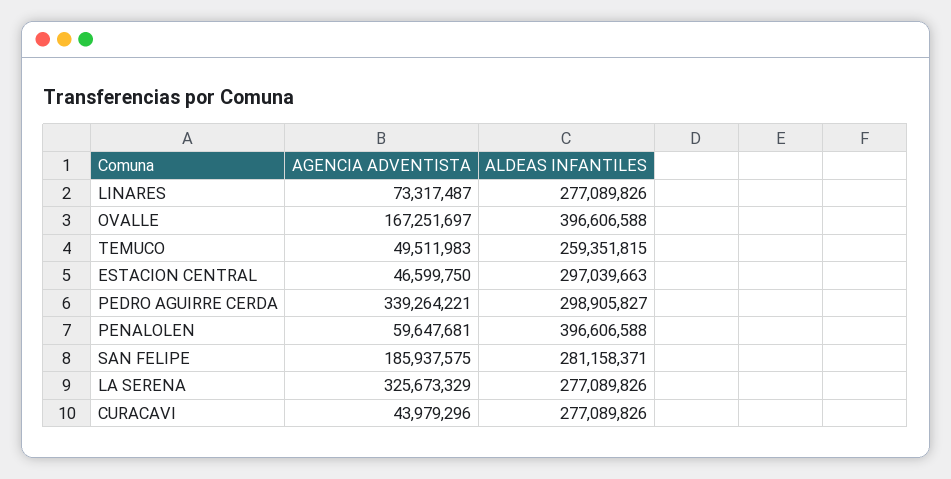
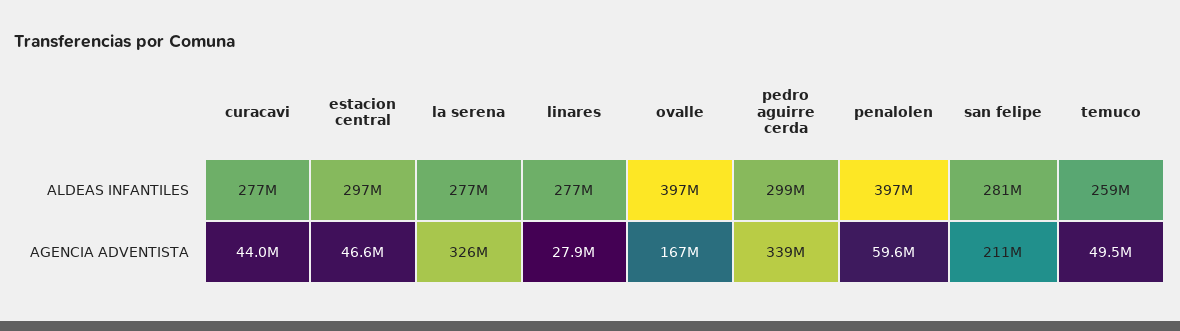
AGENCIA ADVENTISTA, LINARES: 73317487 -> 27900000
AGENCIA ADVENTISTA, SAN FELIPE: 185937575 -> 211000000

